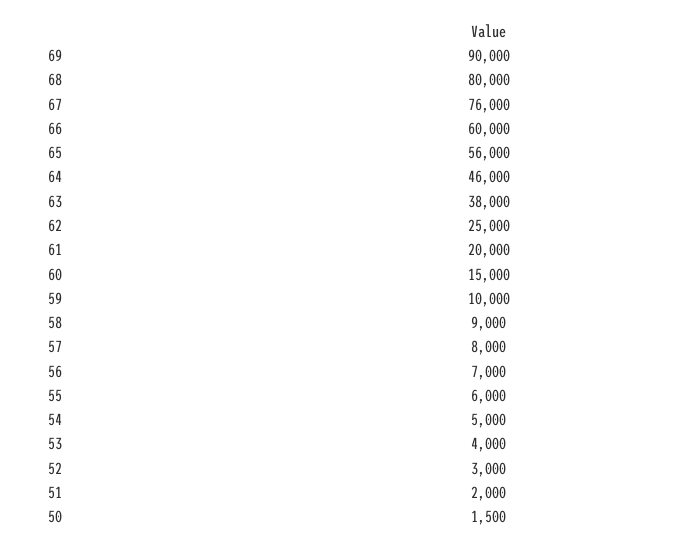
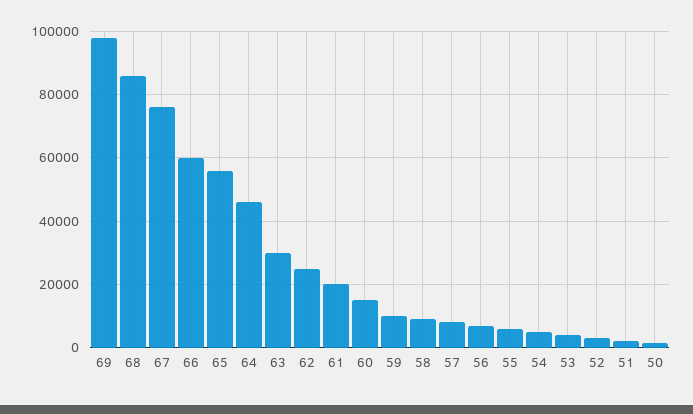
69: 90000 -> 98000
68: 80000 -> 86000
63: 38000 -> 30000

